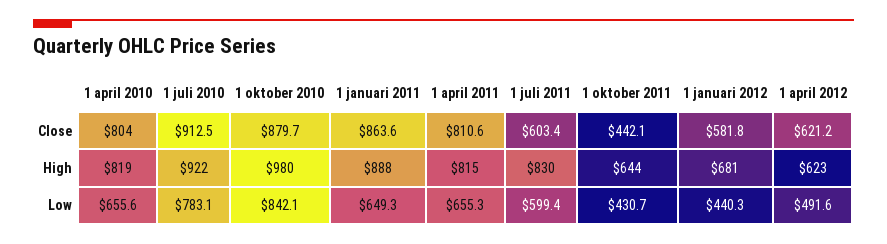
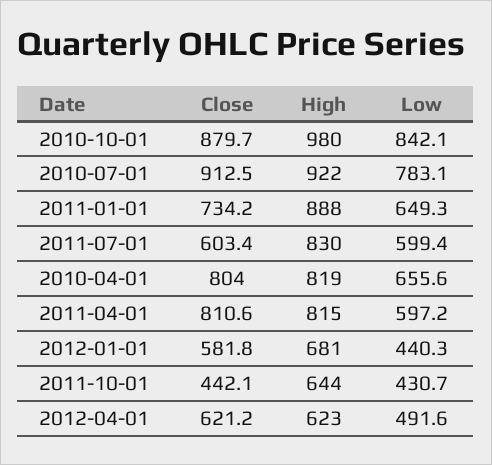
1 januari 2011, Close: 863.6 -> 734.2
1 april 2011, Low: 655.3 -> 597.2

